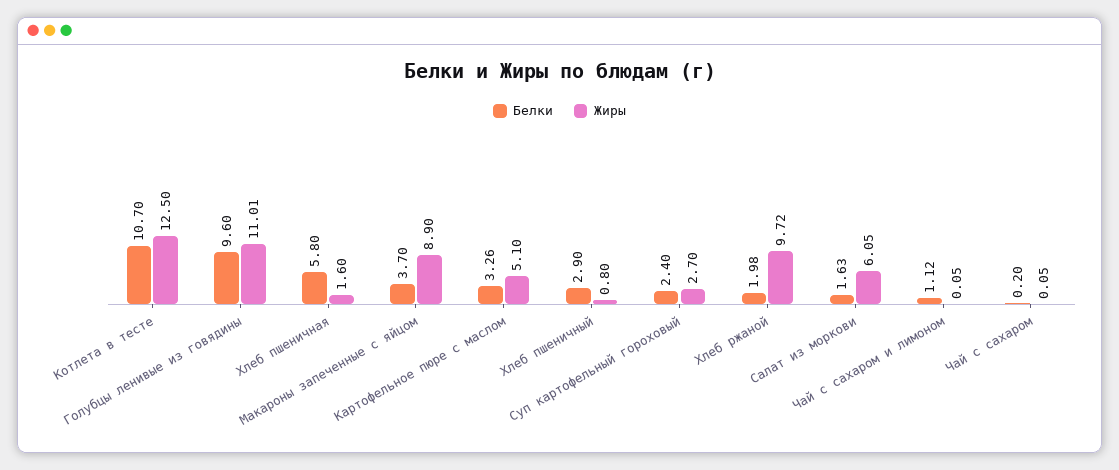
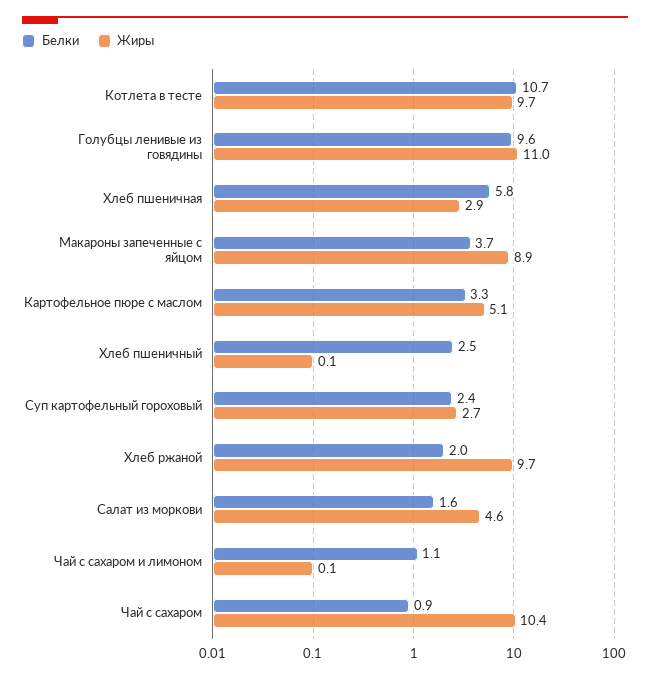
Жиры, Котлета в тесте: 12.5 -> 9.7
Жиры, Хлеб пшеничная: 1.6 -> 2.9
Белки, Хлеб пшеничный: 2.9 -> 2.5
Жиры, Хлеб пшеничный: 0.8 -> 0.1
Жиры, Салат из моркови: 6.05 -> 4.6
Белки, Чай с сахаром: 0.2 -> 0.9
Жиры, Чай с сахаром: 0.05 -> 10.4

